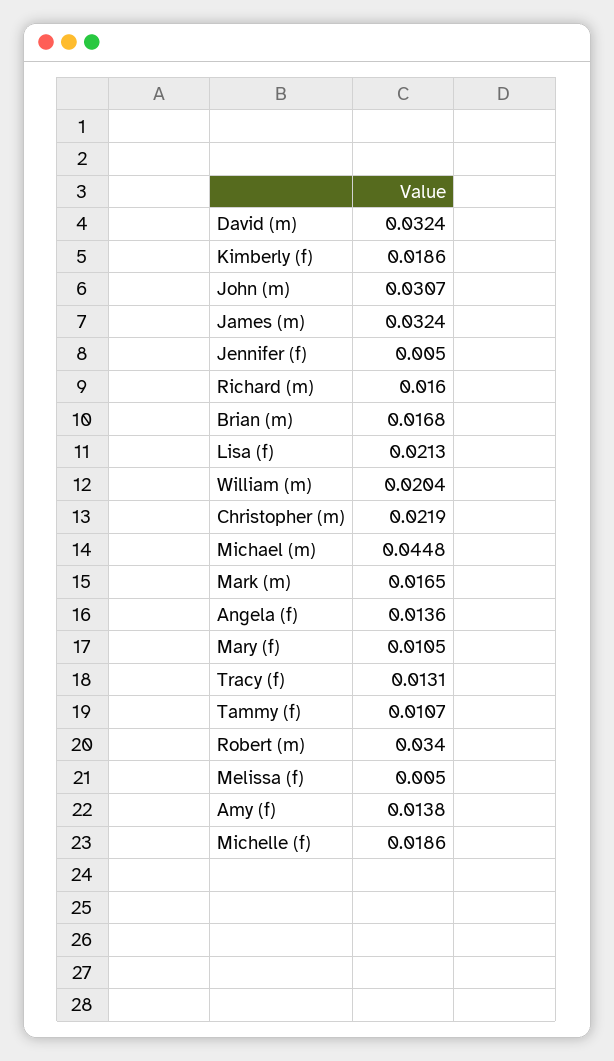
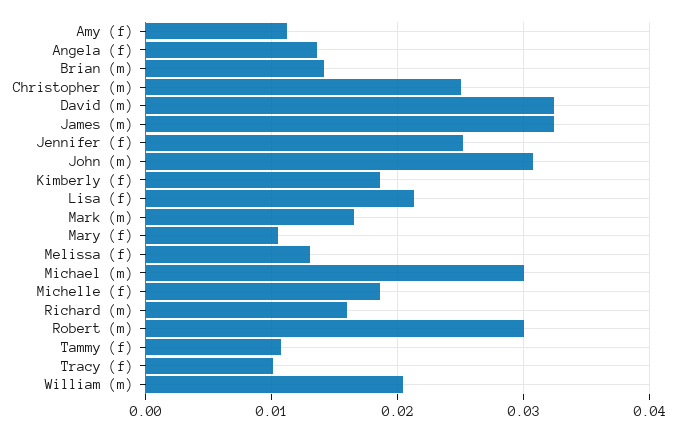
Jennifer (f): 0.005 -> 0.025
Brian (m): 0.0168 -> 0.014
Christopher (m): 0.0219 -> 0.025
Michael (m): 0.0448 -> 0.03
Tracy (f): 0.0131 -> 0.01
Robert (m): 0.034 -> 0.03
Melissa (f): 0.005 -> 0.013
Amy (f): 0.0138 -> 0.011

